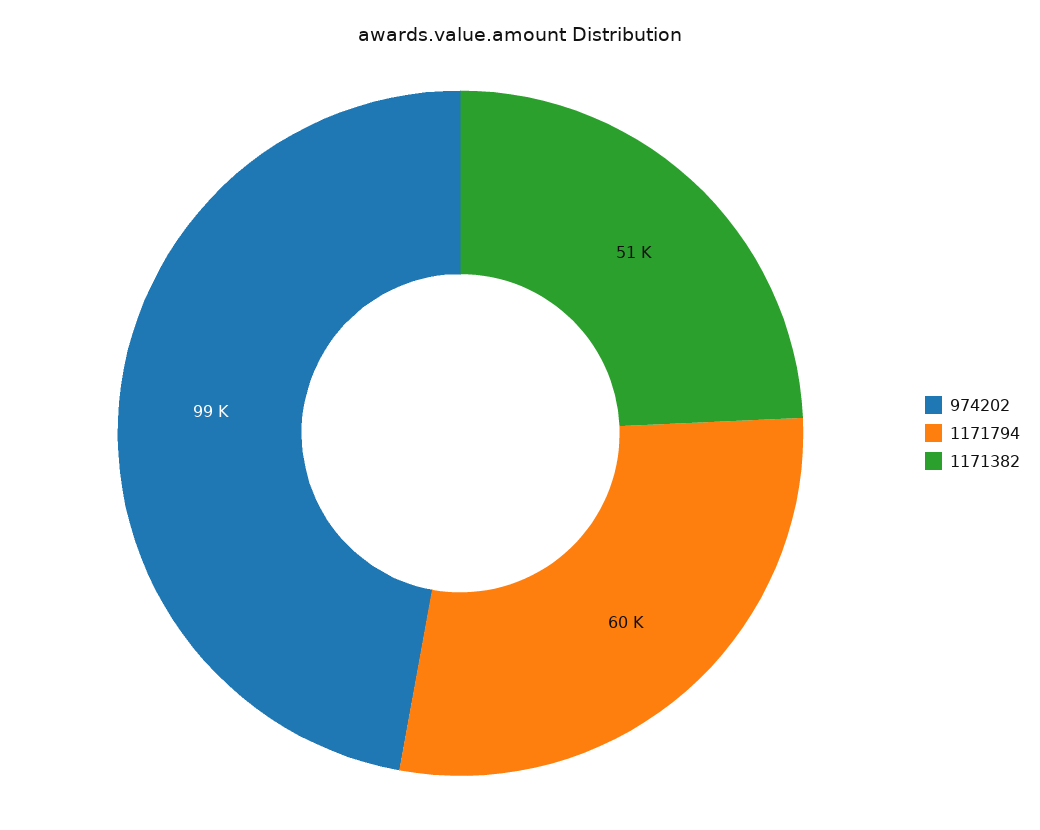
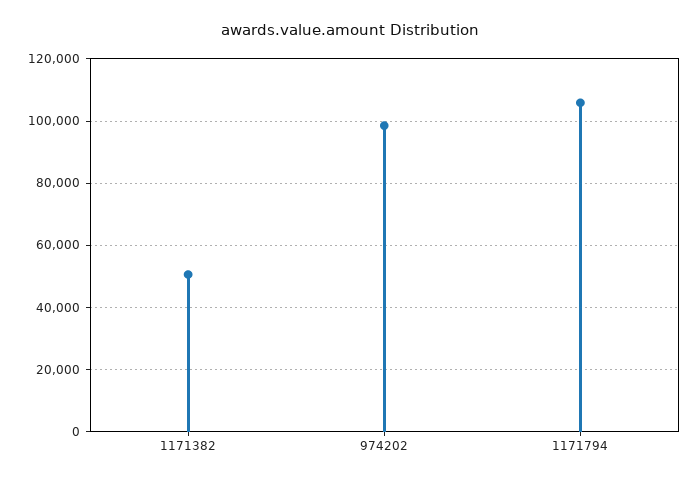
1171794: 60000 -> 106000

